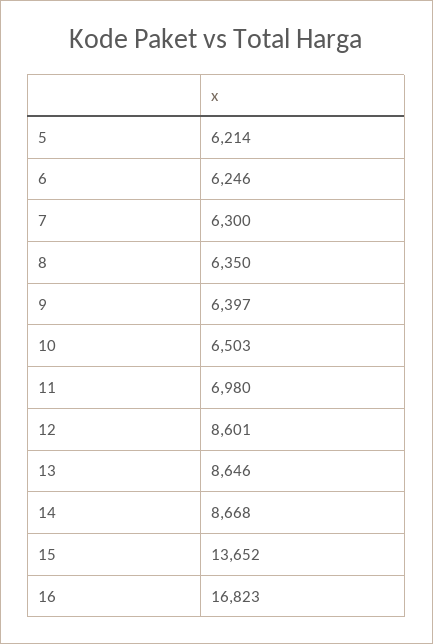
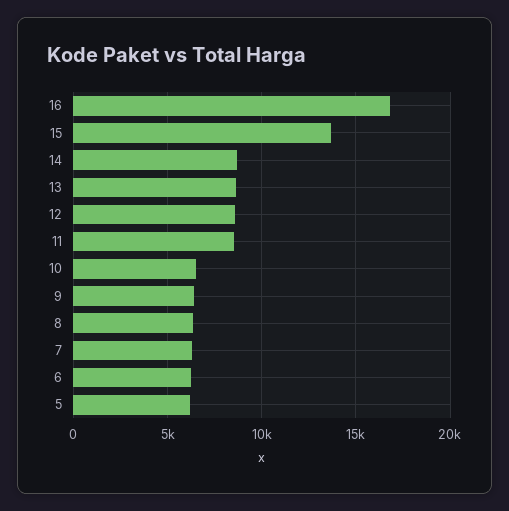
11: 6980 -> 8500

